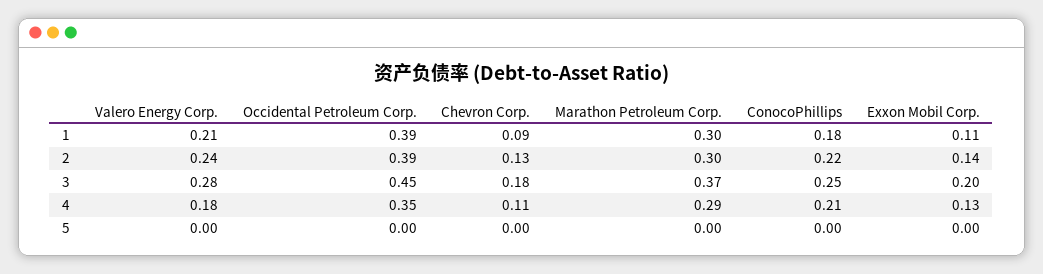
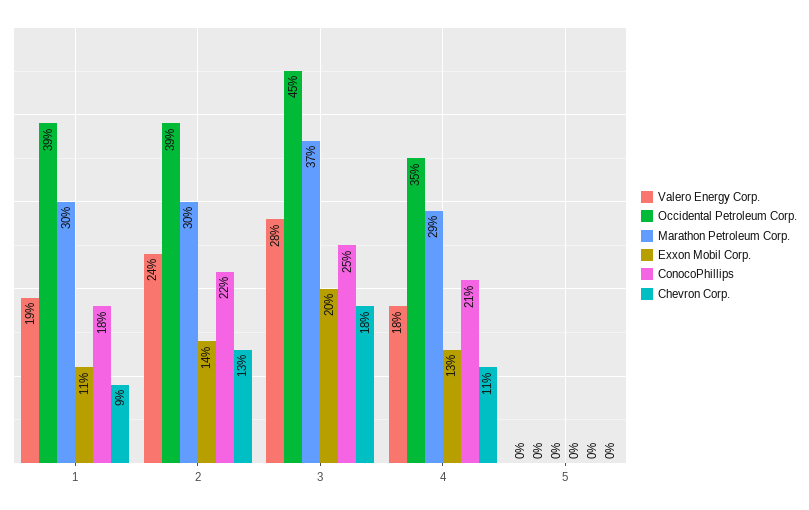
Valero Energy Corp., 1: 0.21 -> 0.19

